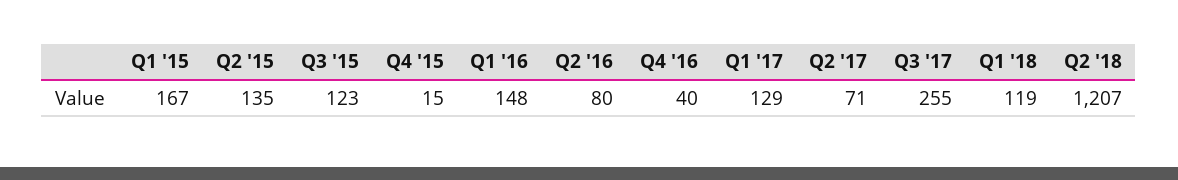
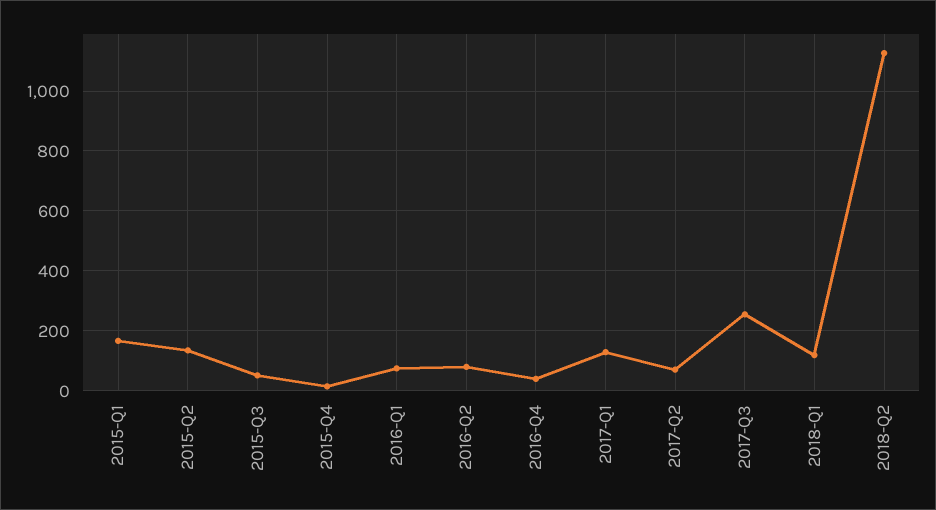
Q3 '15: 123 -> 50
Q1 '16: 148 -> 75
Q2 '18: 1207 -> 1125

